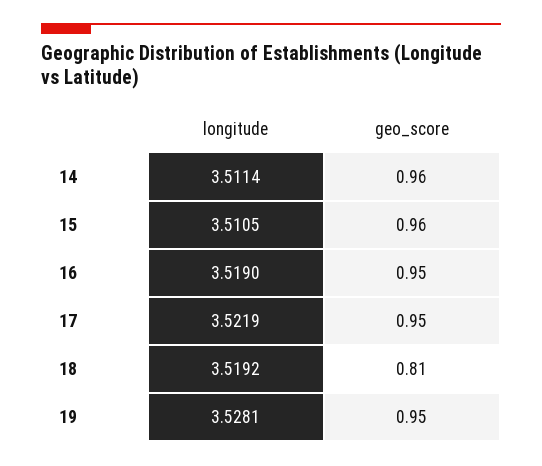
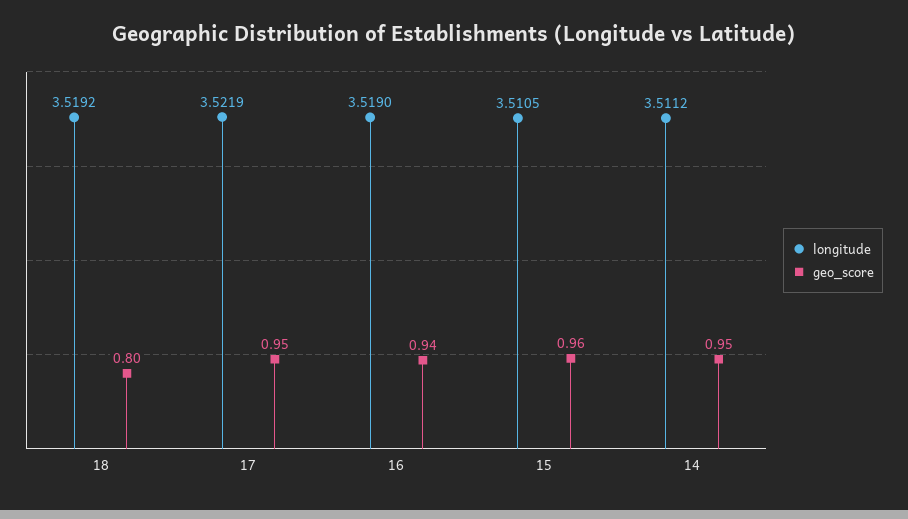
longitude, 14: 3.5114 -> 3.5112
geo_score, 14: 0.96 -> 0.95
geo_score, 16: 0.95 -> 0.94
geo_score, 18: 0.81 -> 0.8
longitude, 19: 3.5281 -> none
geo_score, 19: 0.95 -> none

